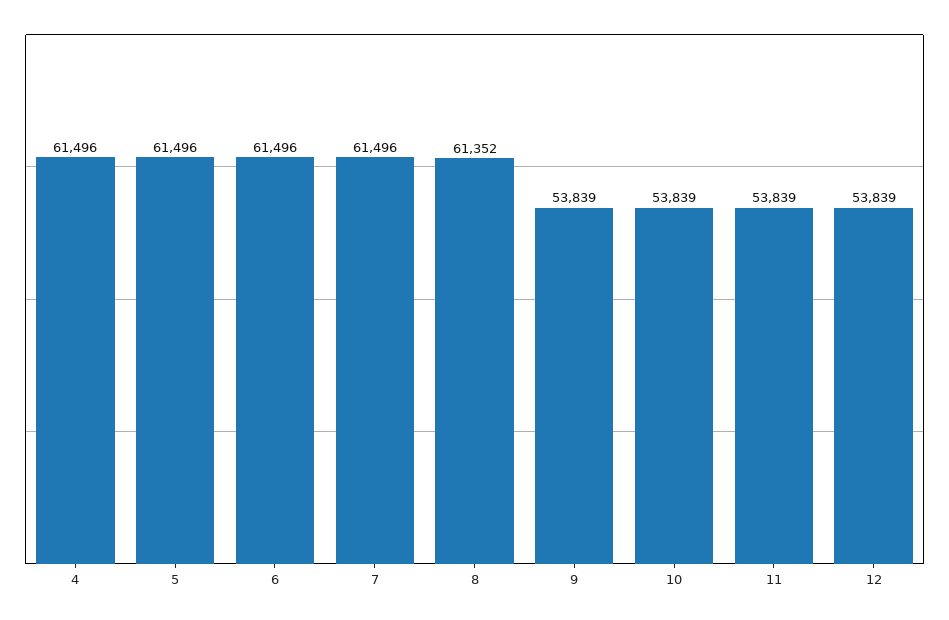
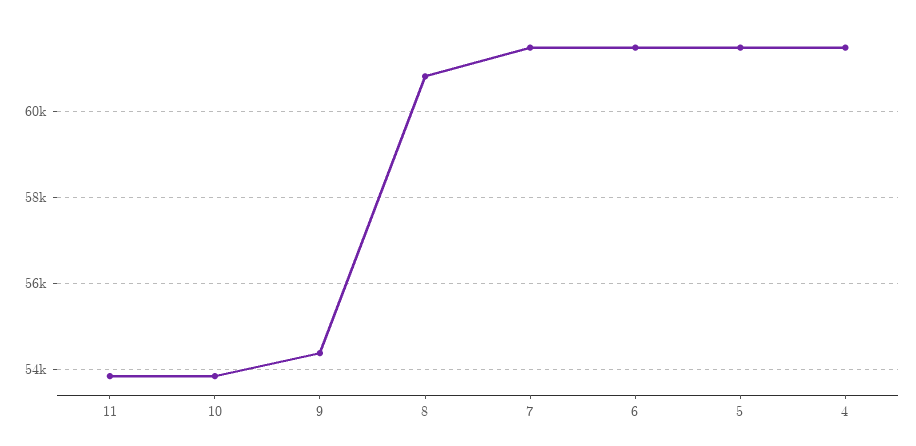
8: 61352 -> 60800
9: 53839 -> 54400
12: 53839 -> none

